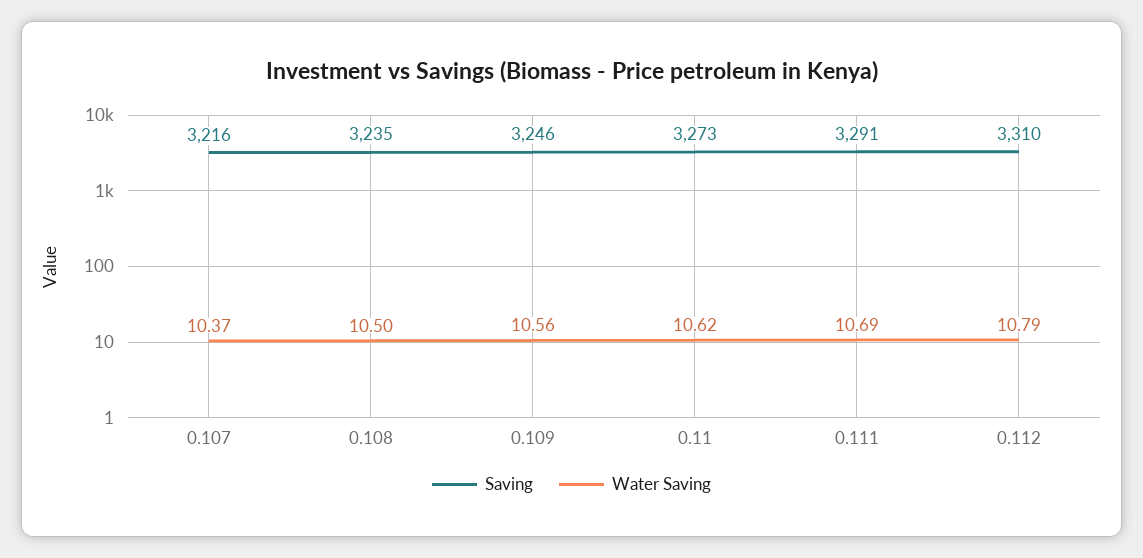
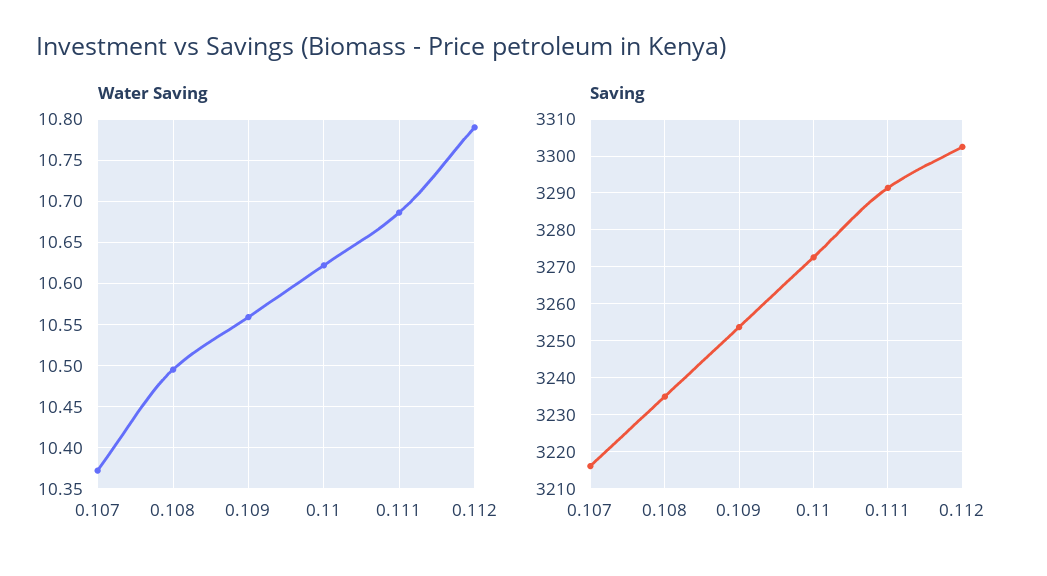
Saving, 0.109: 3246 -> 3254
Saving, 0.112: 3310 -> 3302

